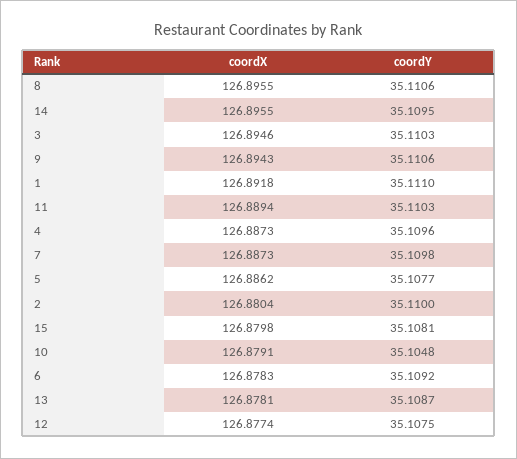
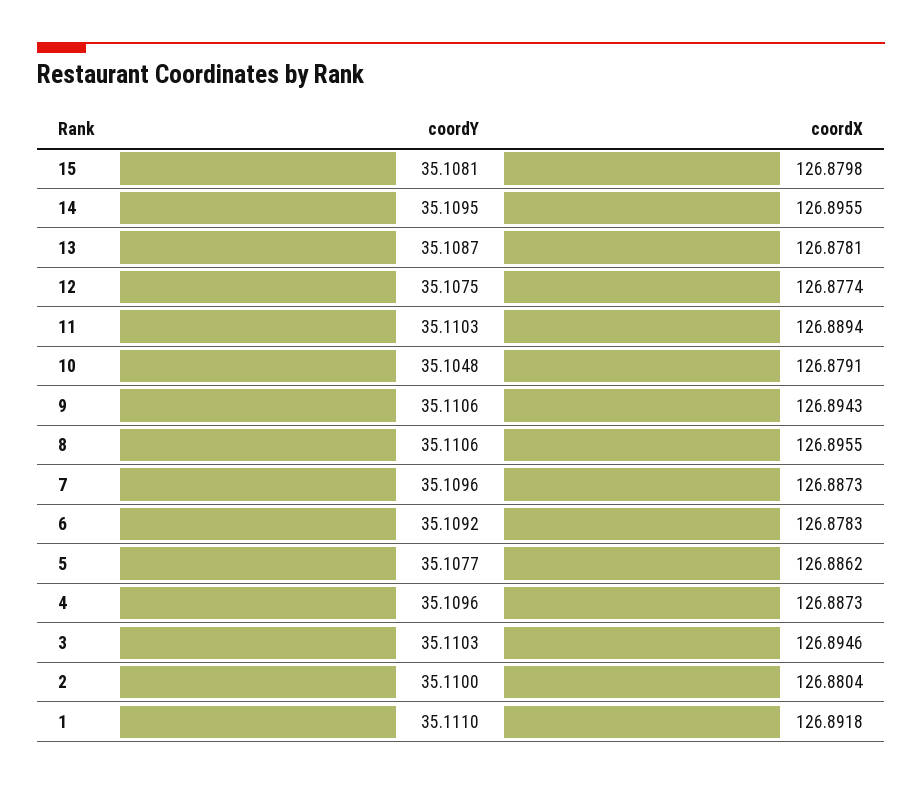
coordY, 7: 35.1098 -> 35.1096

